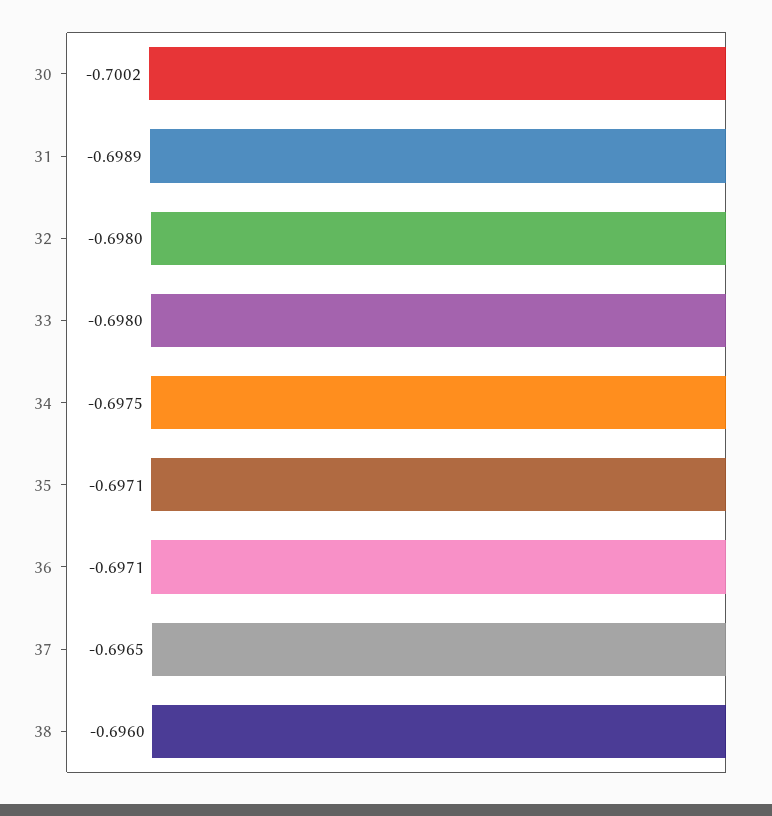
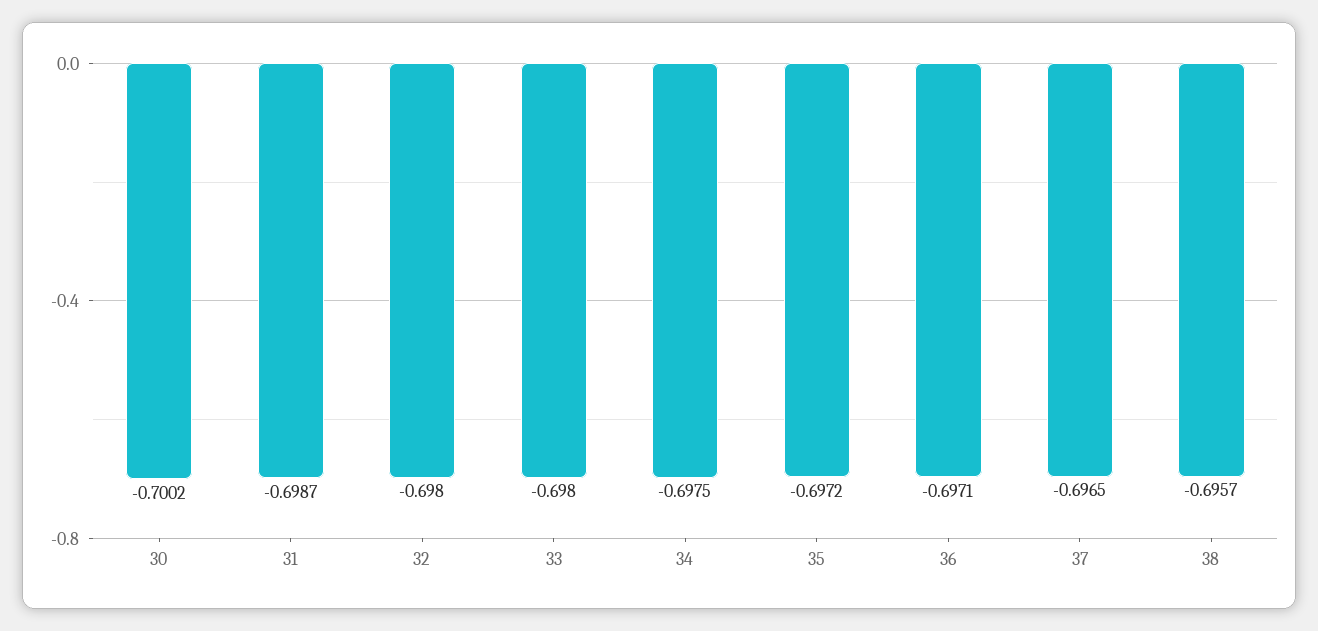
31: -0.6989 -> -0.6987
35: -0.6971 -> -0.6972
38: -0.696 -> -0.6957

